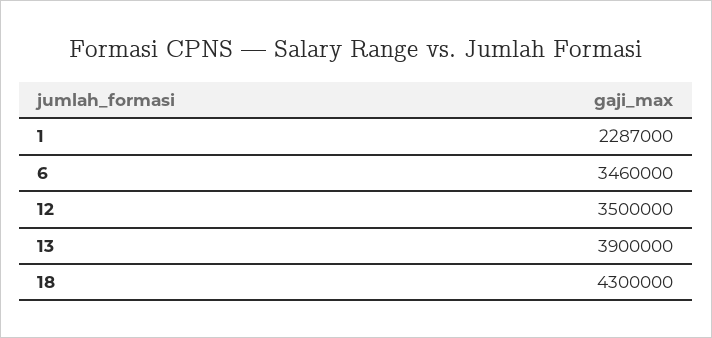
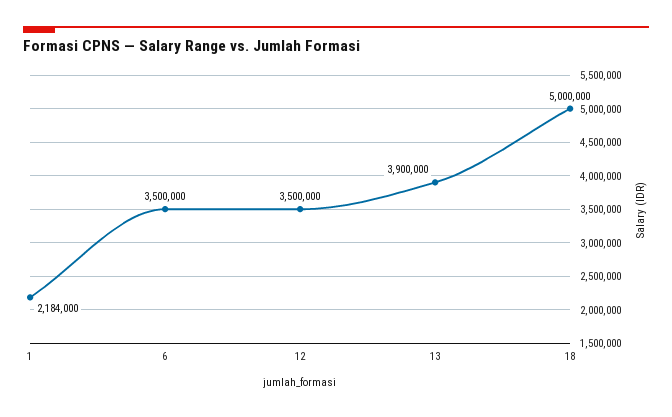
1: 2287000 -> 2184000
6: 3460000 -> 3500000
18: 4300000 -> 5000000

